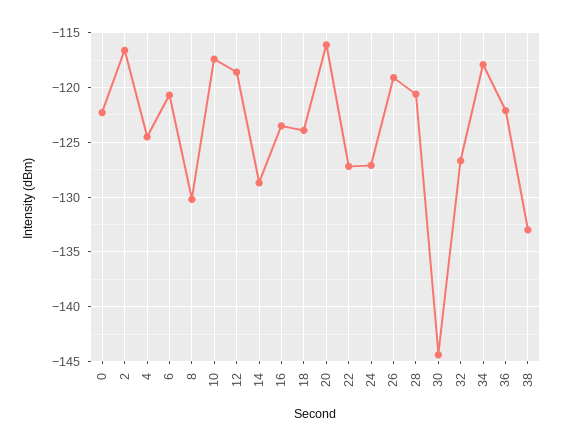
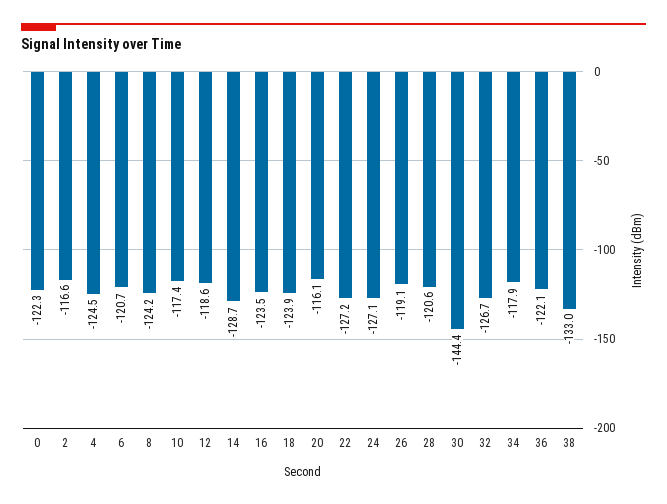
8: -130 -> -124.2

